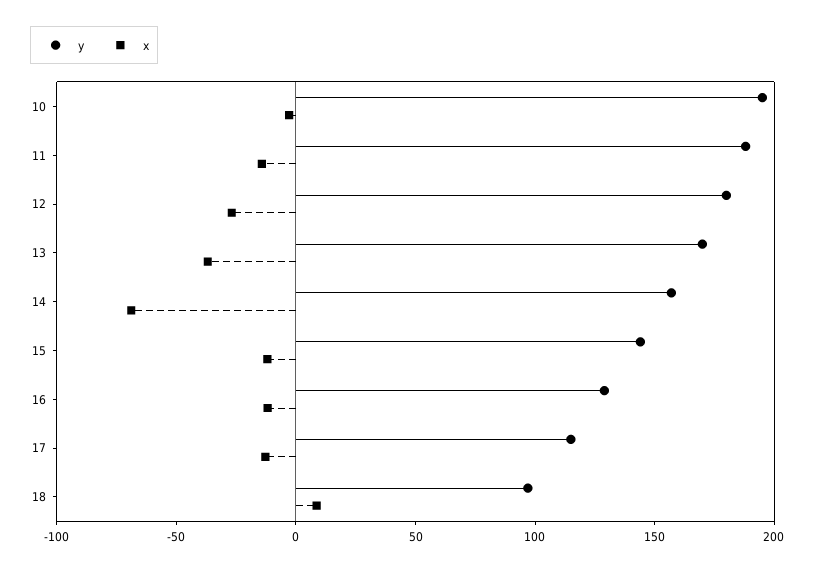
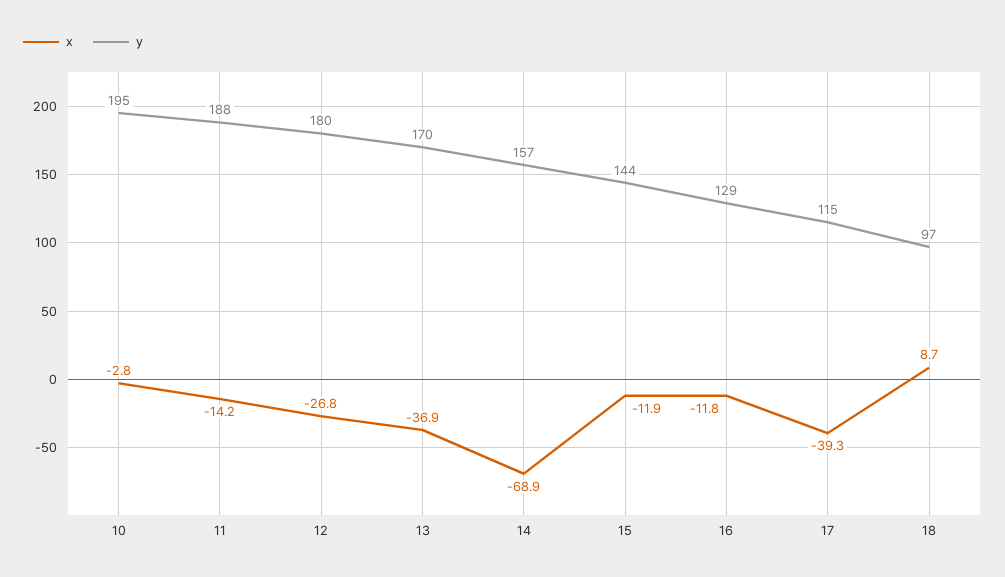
x, 17: -10 -> -39.3

